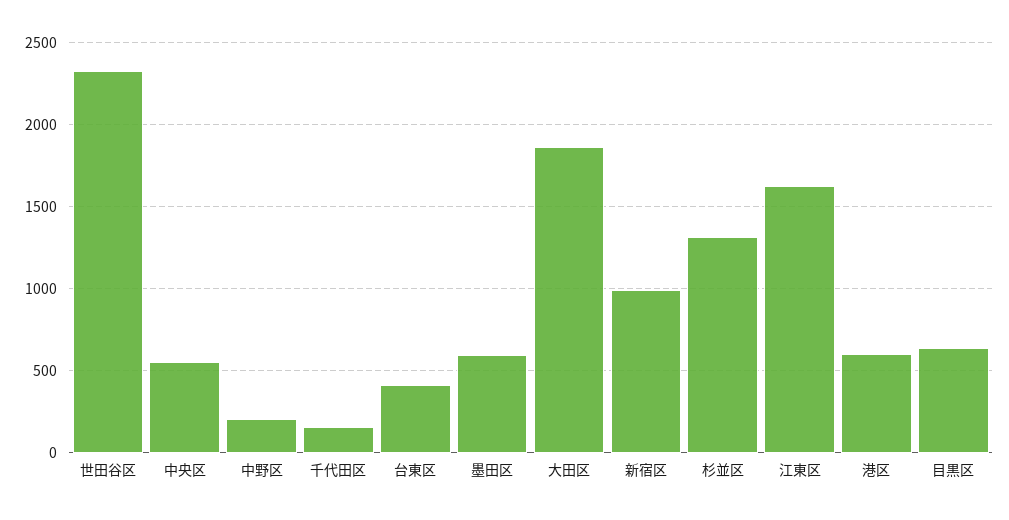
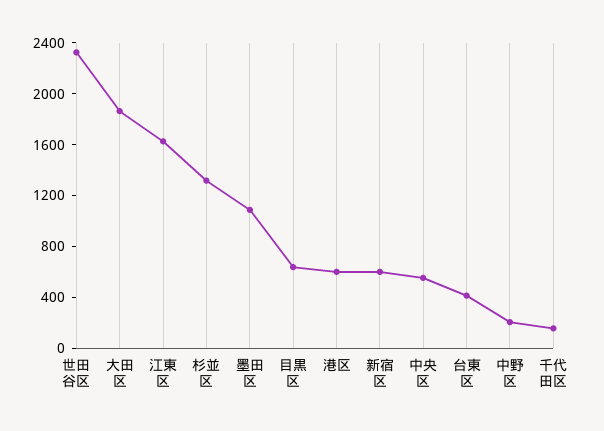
墨田区: 600 -> 1100
新宿区: 1000 -> 600

